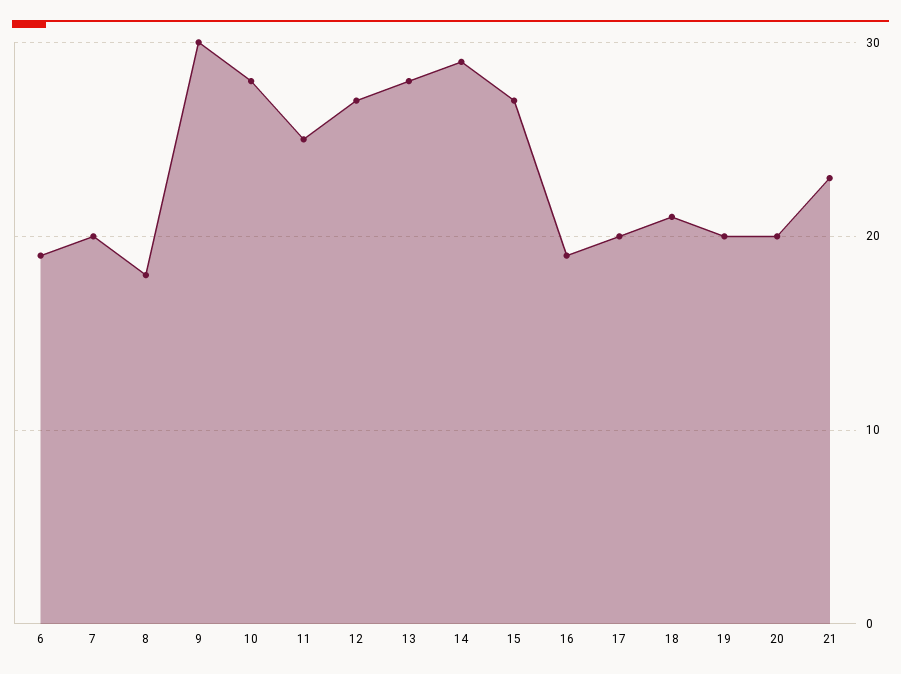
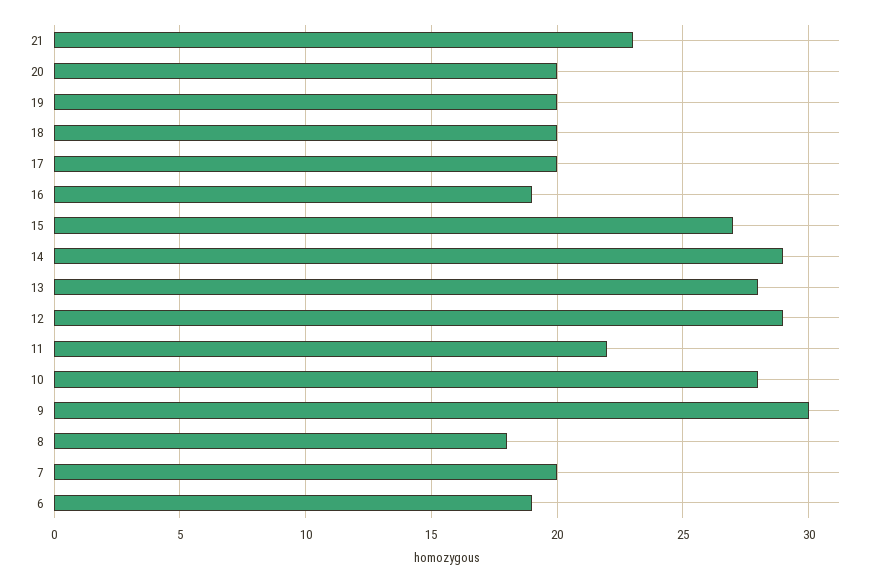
11: 25 -> 22
12: 27 -> 29
18: 21 -> 20

